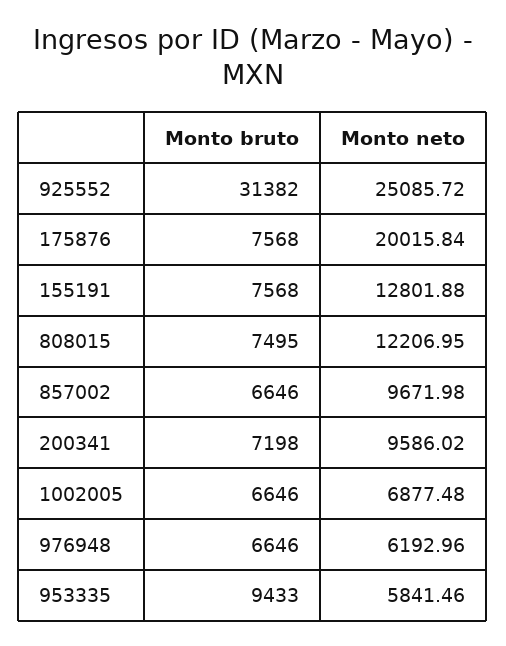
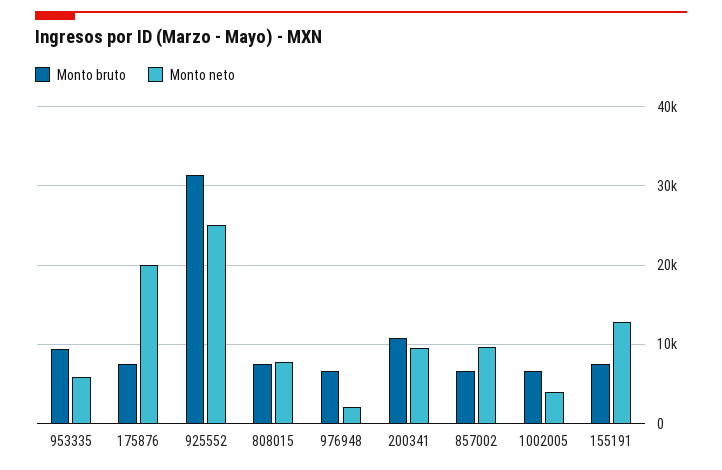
Monto neto, 808015: 12206.95 -> 8000
Monto bruto, 200341: 7198 -> 11000
Monto neto, 1002005: 6877.48 -> 4000
Monto neto, 976948: 6192.96 -> 2000

